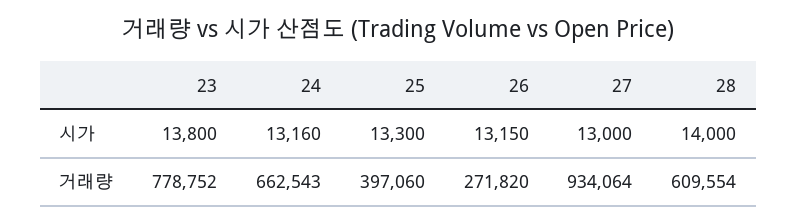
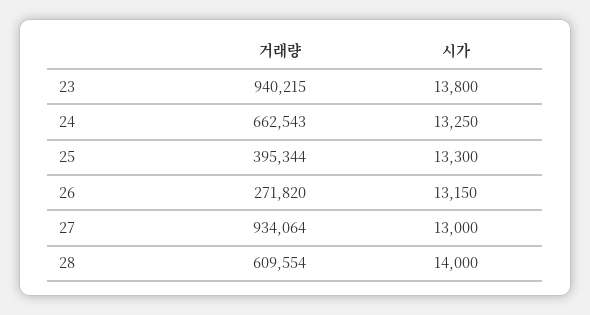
24, 시가: 13160 -> 13250
23, 거래량: 778752 -> 940215
25, 거래량: 397060 -> 395344

